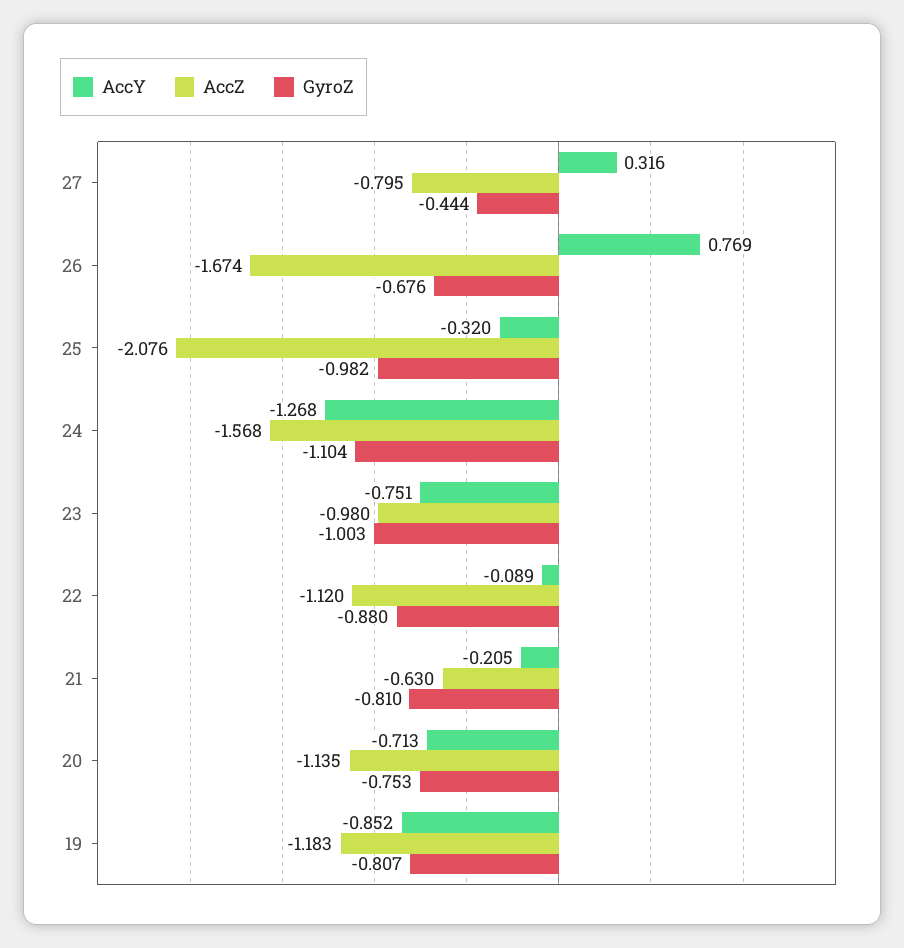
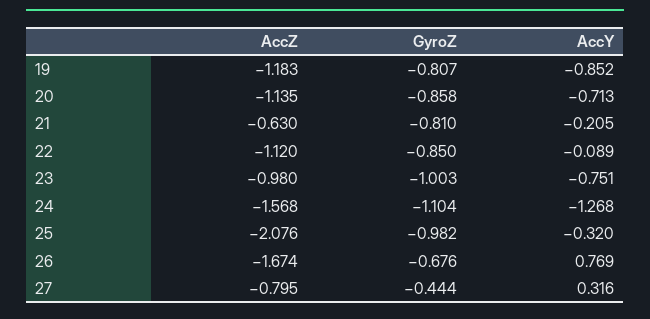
GyroZ, 22: -0.88 -> -0.85
GyroZ, 20: -0.753 -> -0.858

